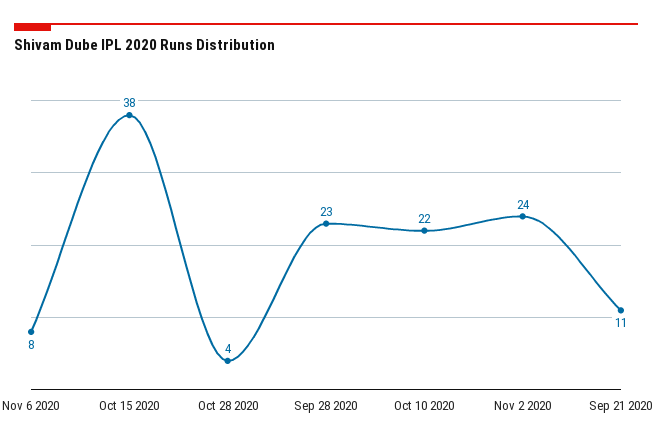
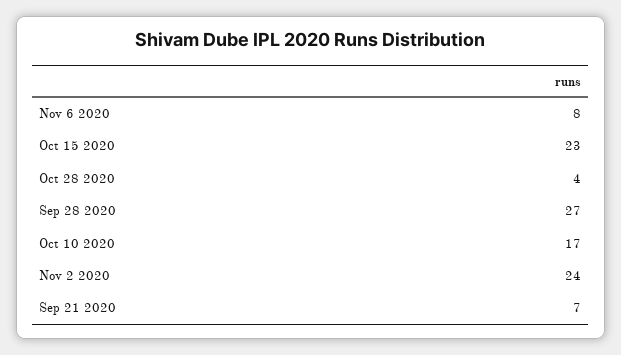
Oct 15 2020: 38 -> 23
Sep 28 2020: 23 -> 27
Oct 10 2020: 22 -> 17
Sep 21 2020: 11 -> 7

